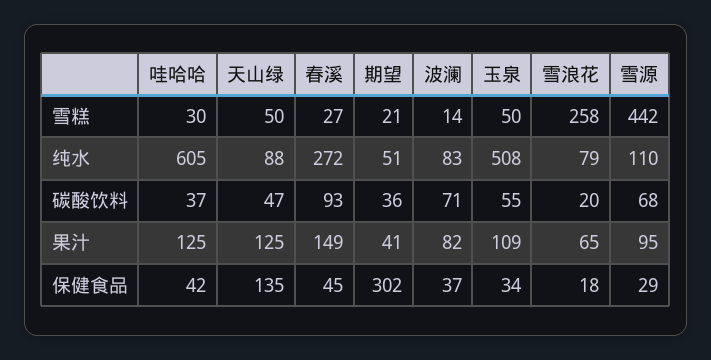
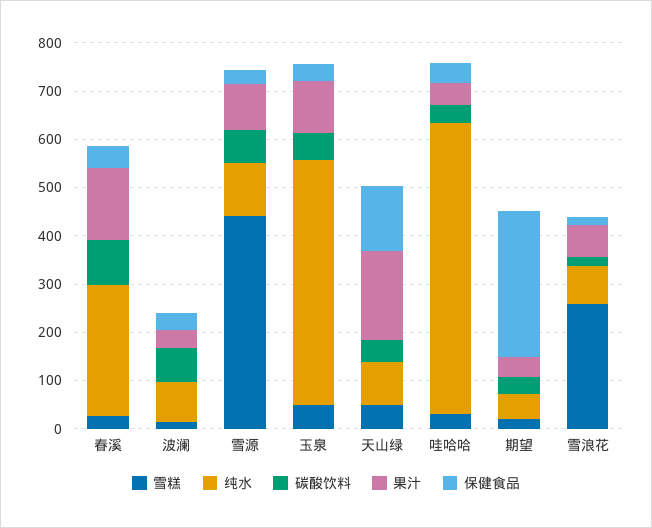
果汁, 哇哈哈: 125 -> 40
果汁, 天山绿: 125 -> 180
果汁, 波澜: 82 -> 40

